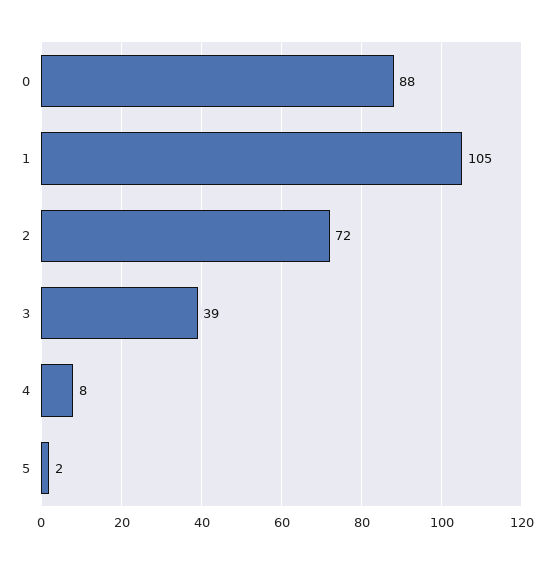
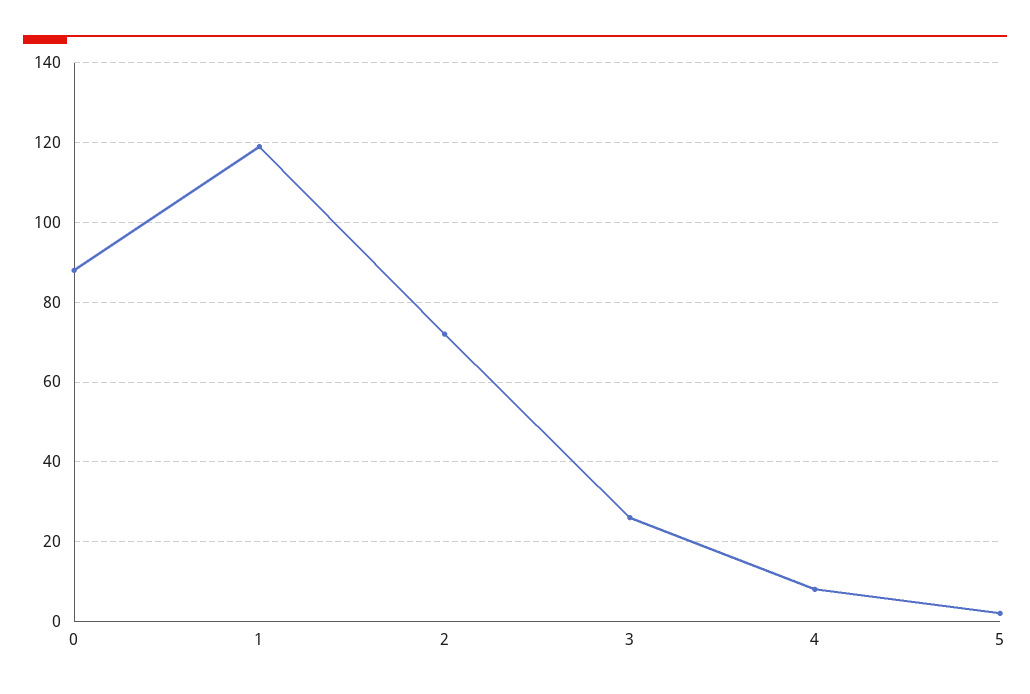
1: 105 -> 120
3: 39 -> 25

